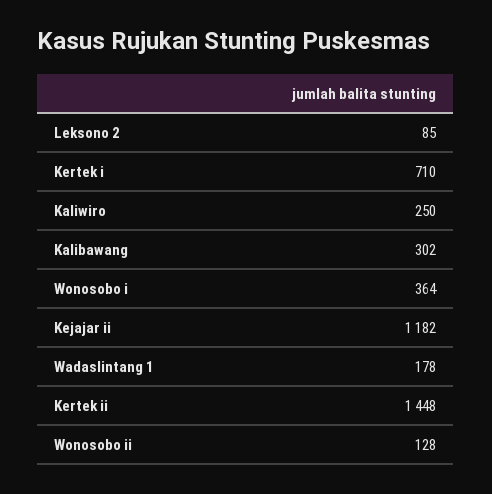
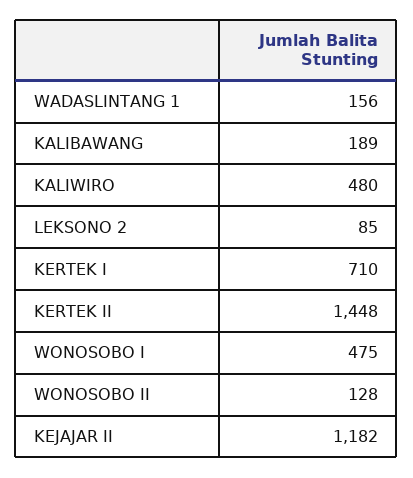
Kaliwiro: 250 -> 480
Kalibawang: 302 -> 189
Wonosobo i: 364 -> 475
Wadaslintang 1: 178 -> 156

